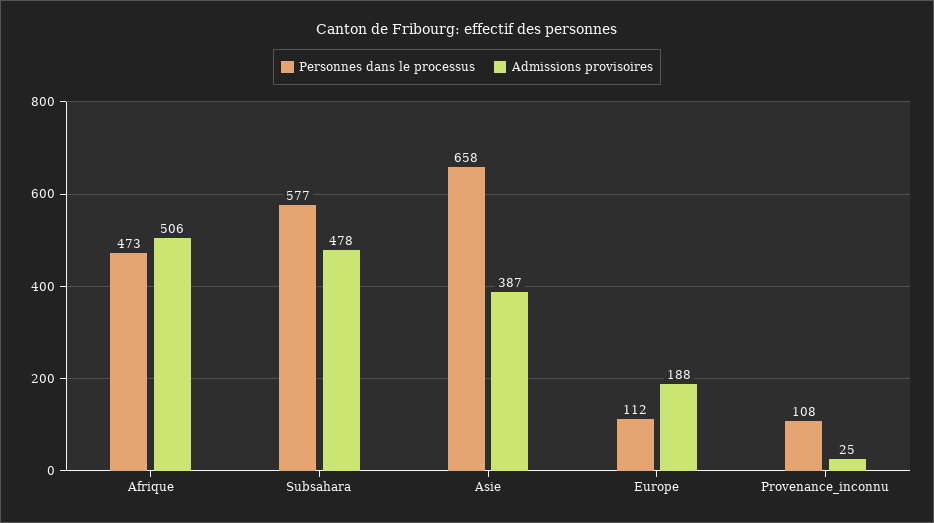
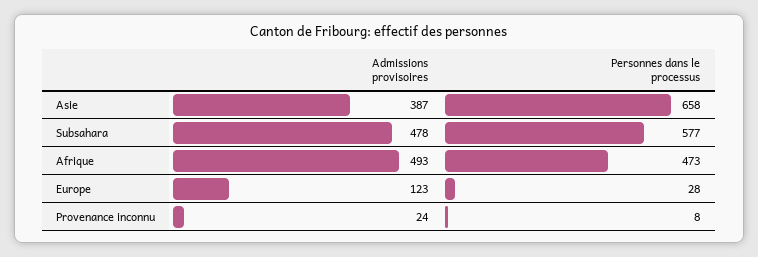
Admissions provisoires, Afrique: 506 -> 493
Personnes dans le processus, Europe: 112 -> 28
Admissions provisoires, Europe: 188 -> 123
Personnes dans le processus, Provenance_inconnu: 108 -> 8
Admissions provisoires, Provenance_inconnu: 25 -> 24

